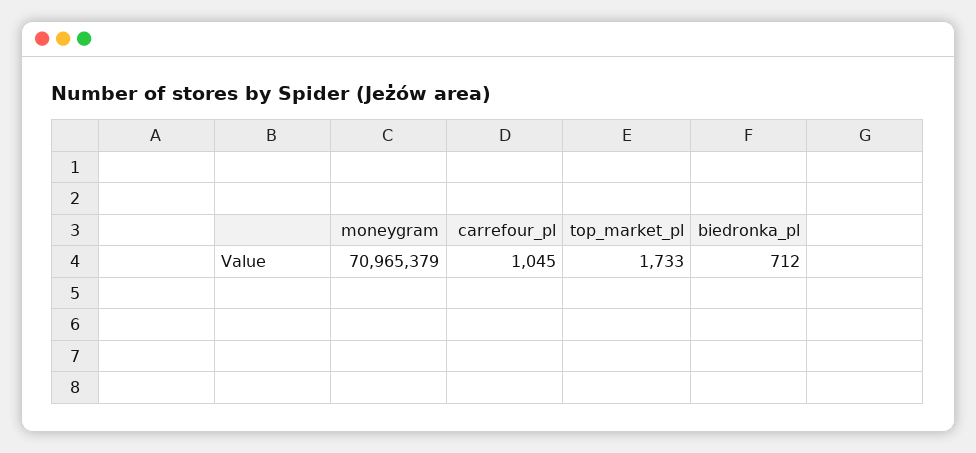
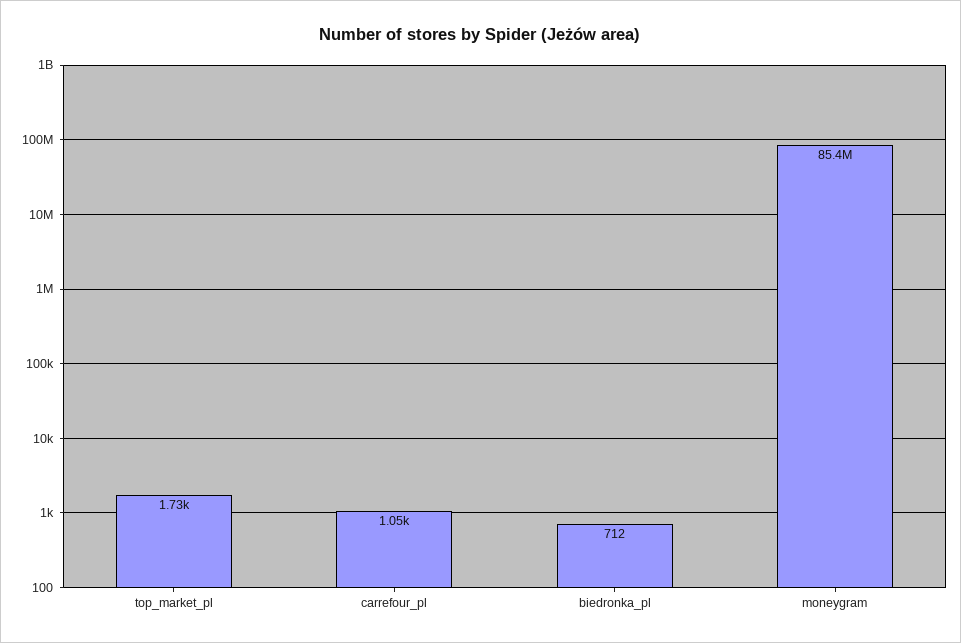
moneygram: 70965379 -> 85400000

